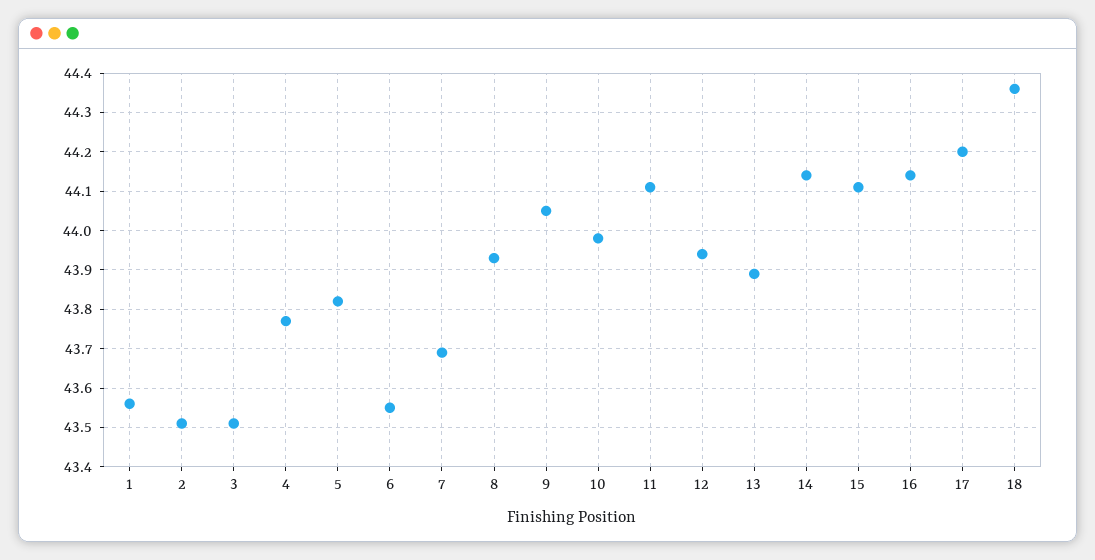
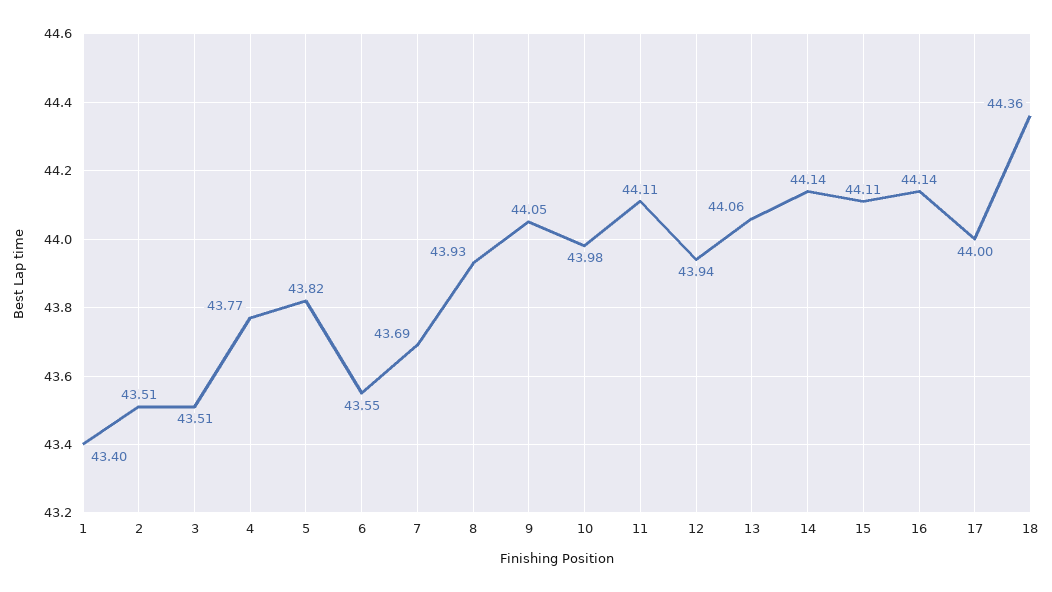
1: 43.55 -> 43.4
13: 43.9 -> 44.06
17: 44.2 -> 44

